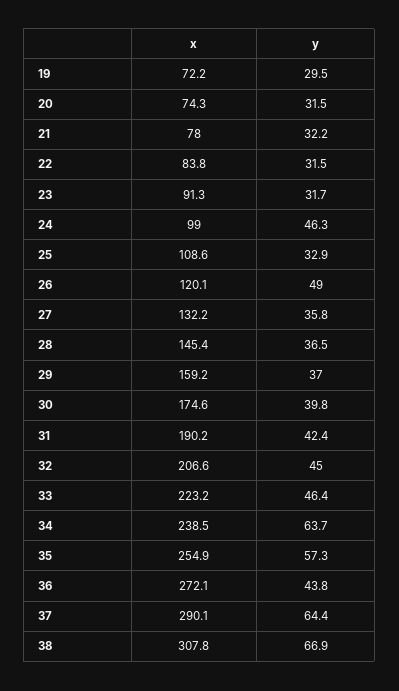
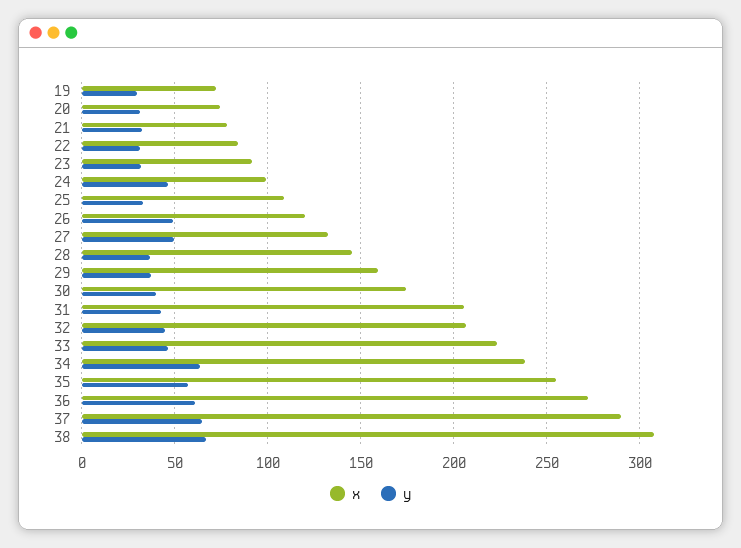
y, 27: 35.8 -> 50
x, 31: 190.2 -> 205
y, 36: 43.8 -> 60

